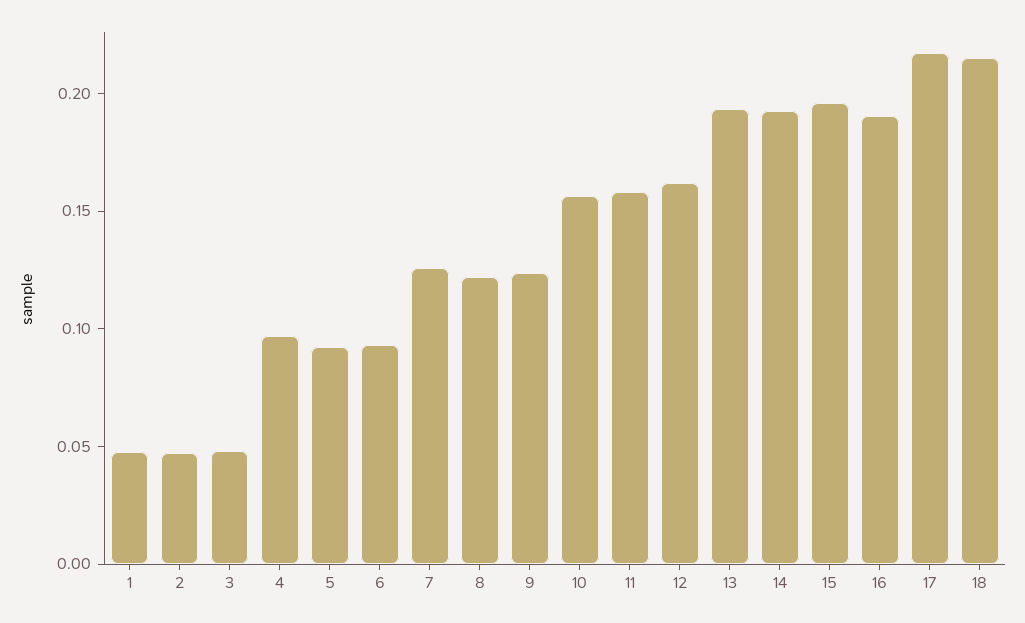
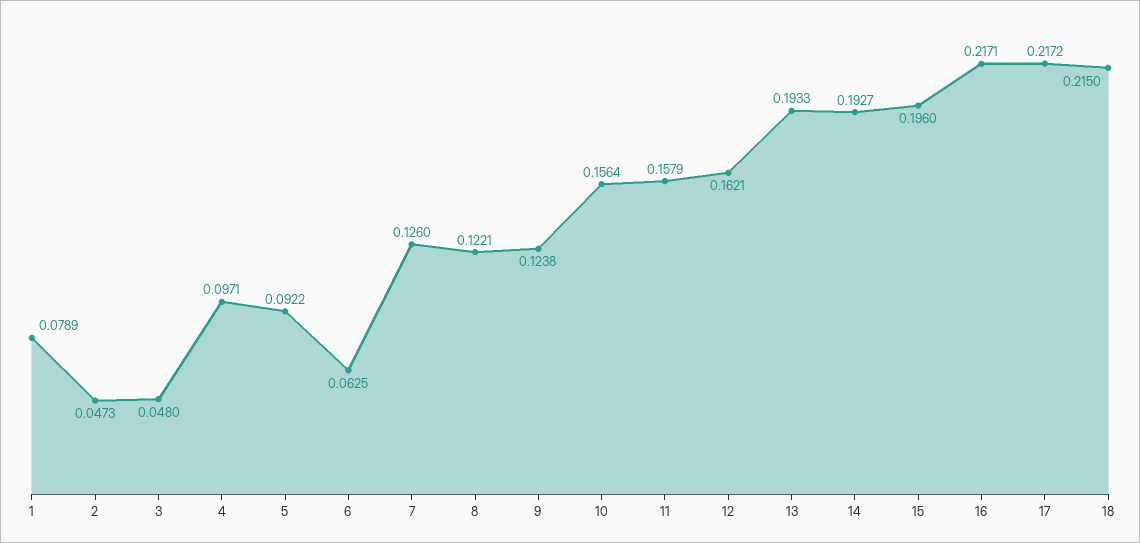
1: 0.05 -> 0.0789
6: 0.09 -> 0.0625
16: 0.19 -> 0.2171

